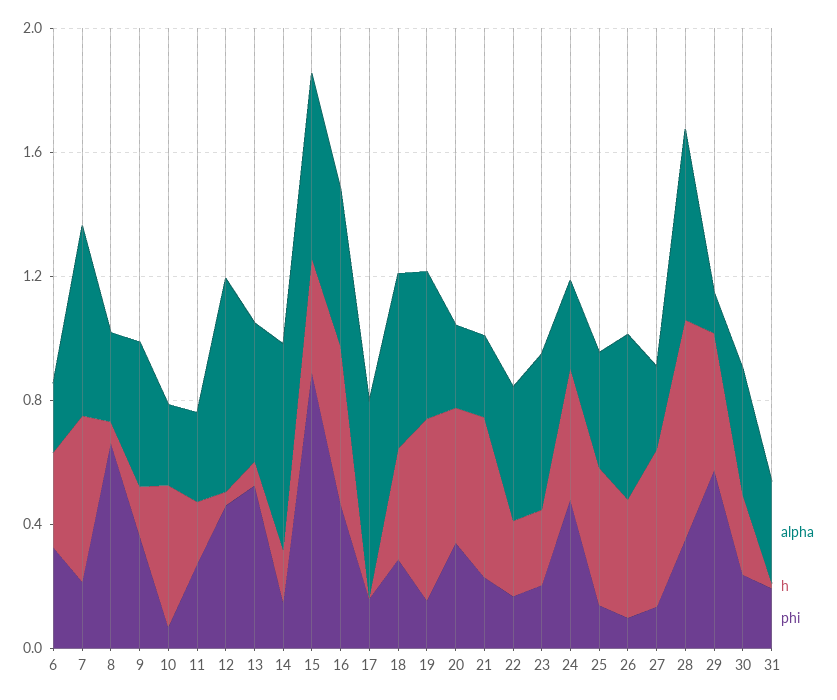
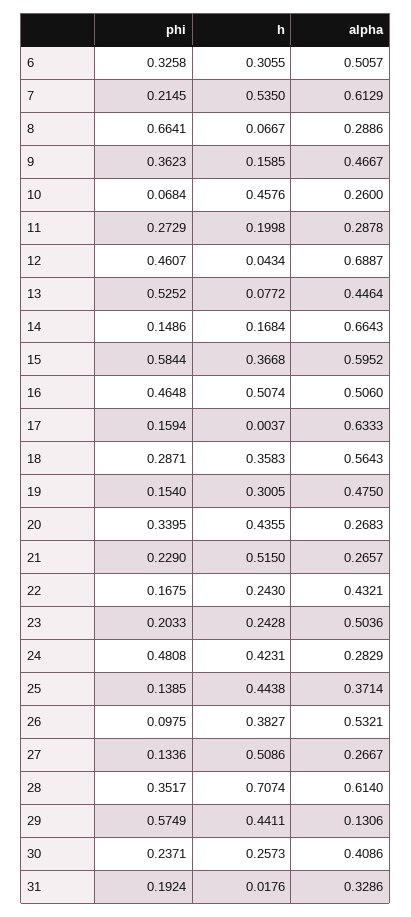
alpha, 6: 0.2 -> 0.5057
phi, 15: 0.9 -> 0.5844
h, 19: 0.6 -> 0.3005

